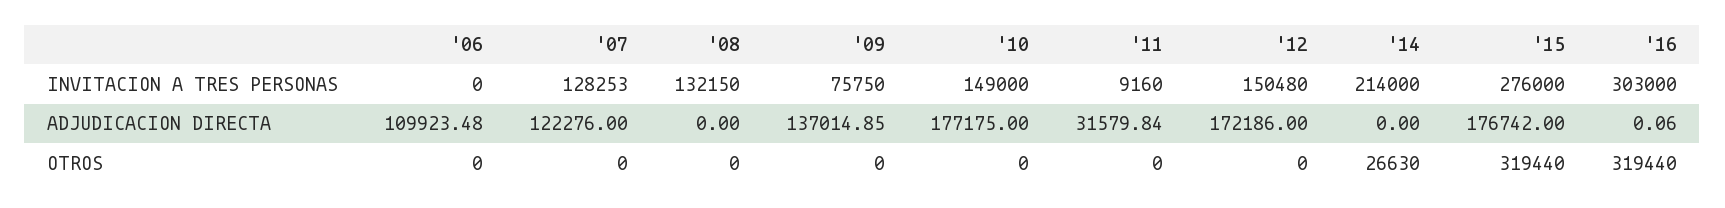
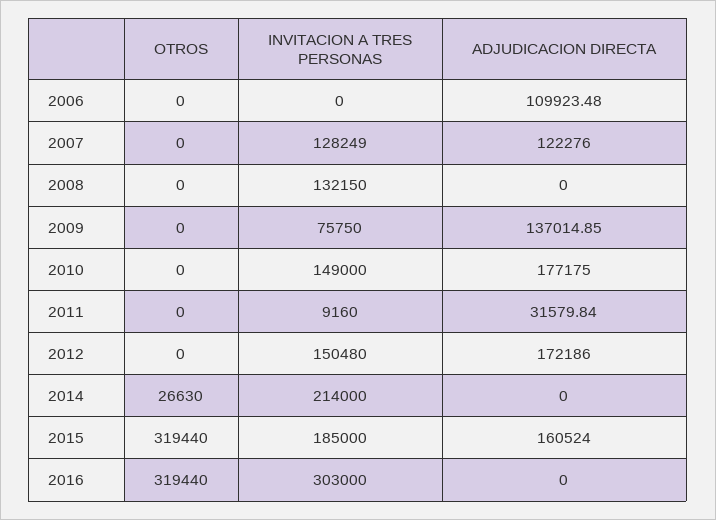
'07, INVITACION A TRES PERSONAS: 128253 -> 128249
'15, INVITACION A TRES PERSONAS: 276000 -> 185000
'15, ADJUDICACION DIRECTA: 176742 -> 160524
'16, ADJUDICACION DIRECTA: 0.06 -> 0

